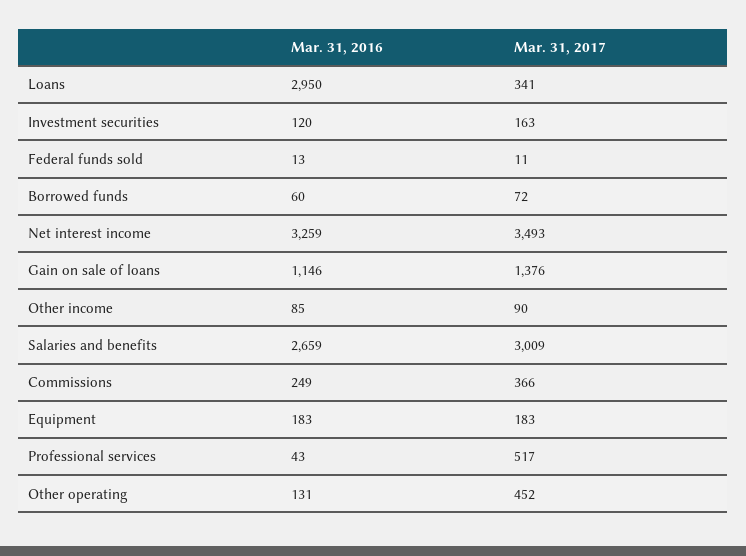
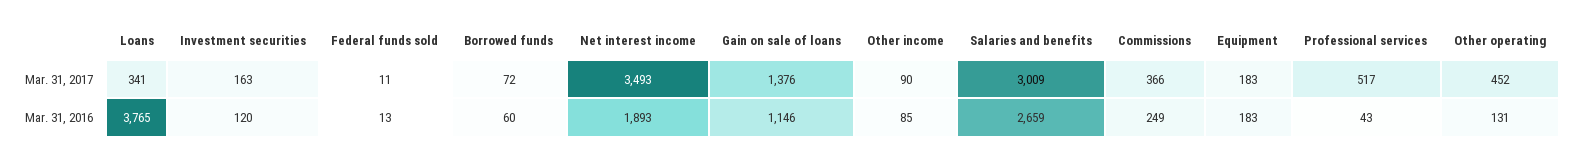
Mar. 31, 2016, Loans: 2950 -> 3765
Mar. 31, 2016, Net interest income: 3259 -> 1893

